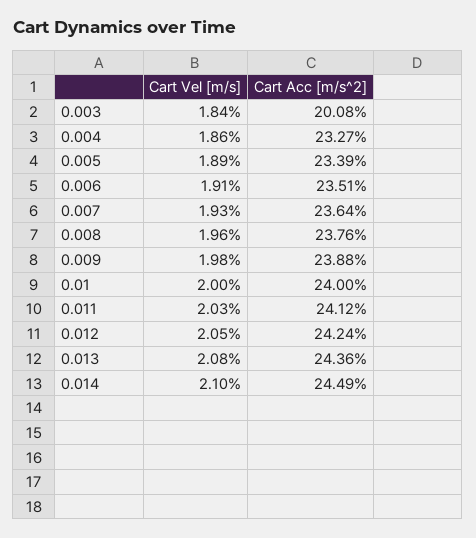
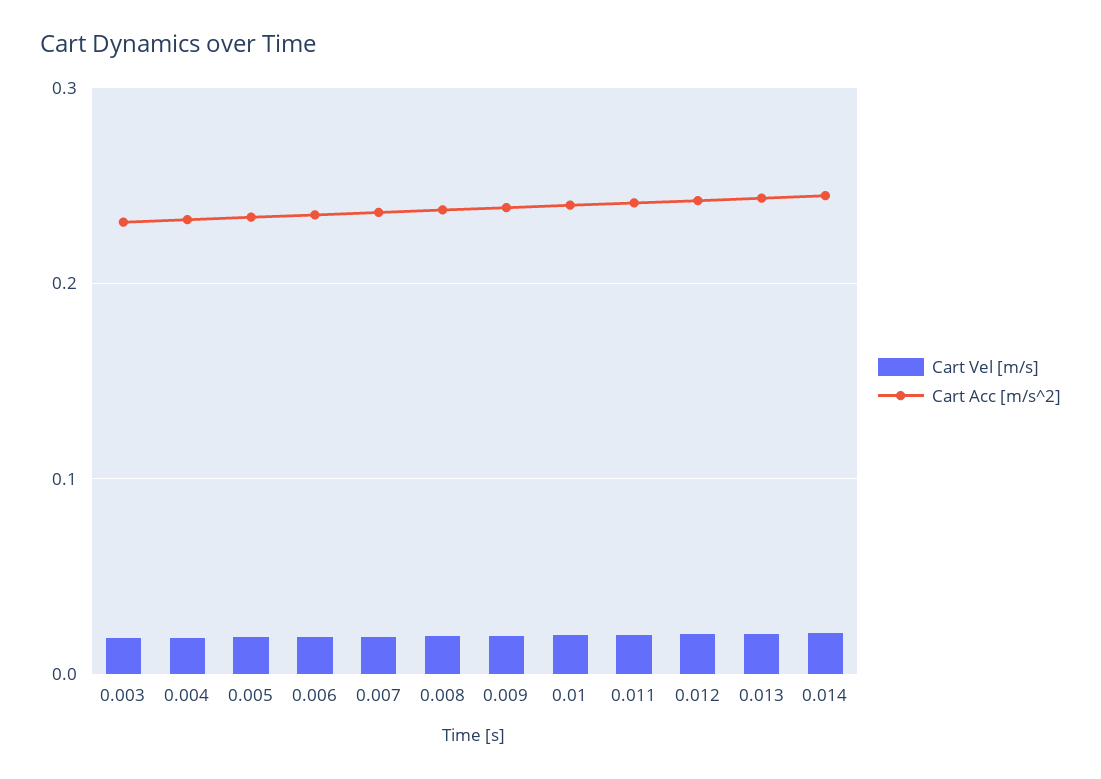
Cart Acc [m/s^2], 0.003: 0.2008 -> 0.23

